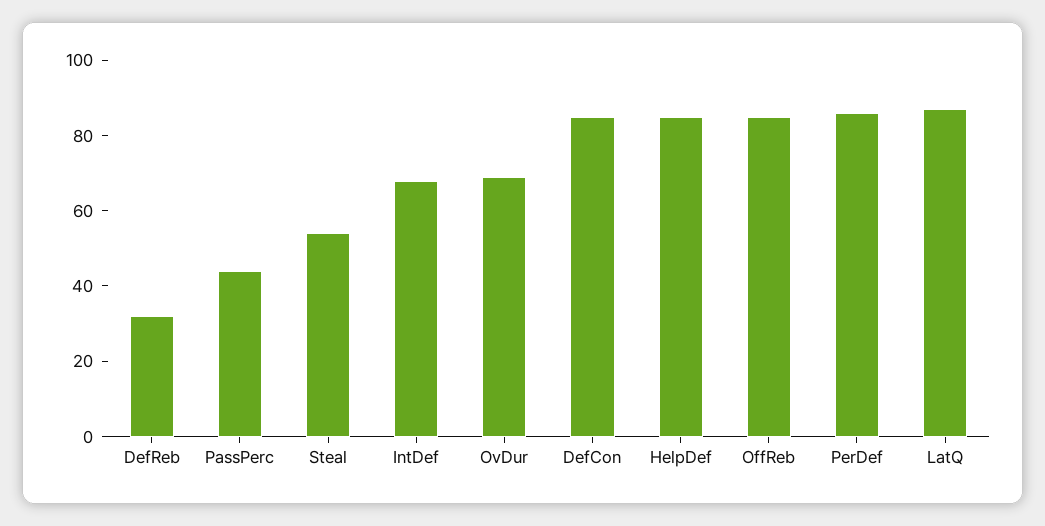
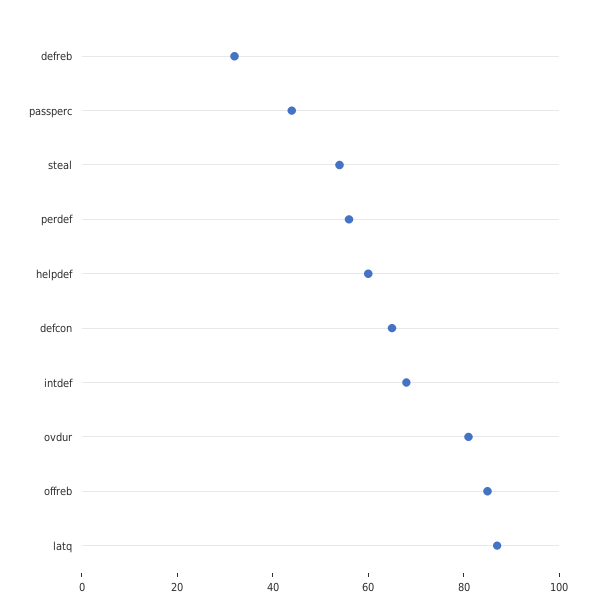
OvDur: 70 -> 80
DefCon: 85 -> 65
HelpDef: 85 -> 60
PerDef: 85 -> 55

